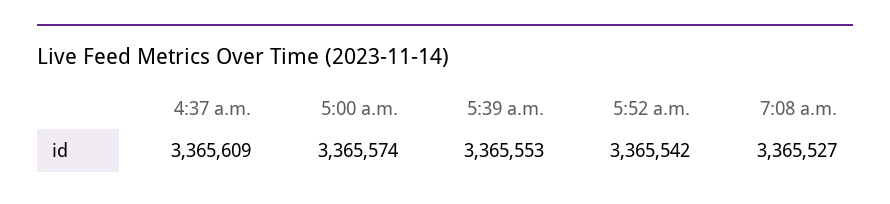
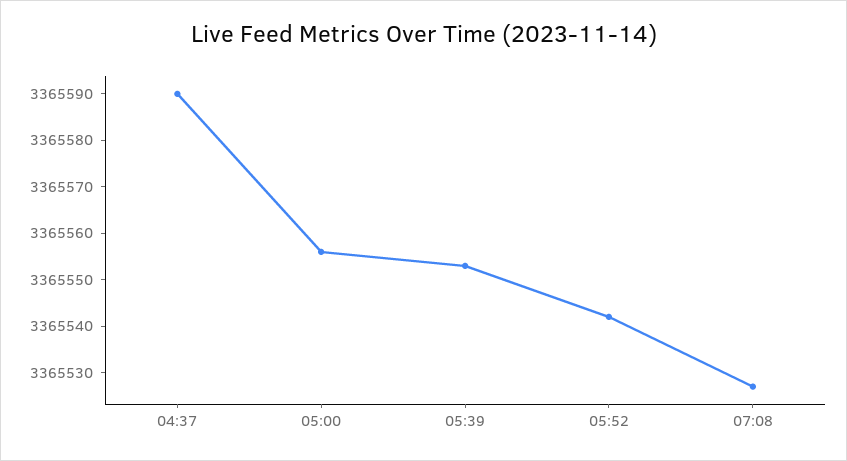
4:37 a.m.: 3365609 -> 3365590
5:00 a.m.: 3365574 -> 3365555

